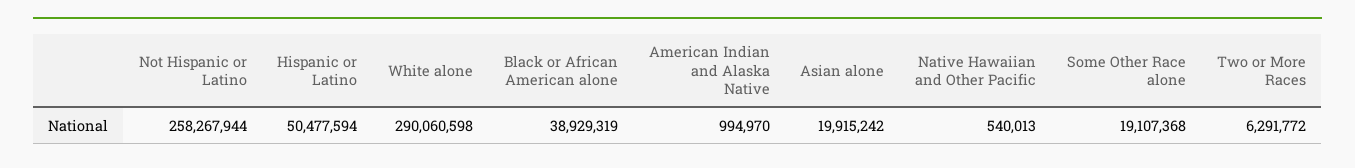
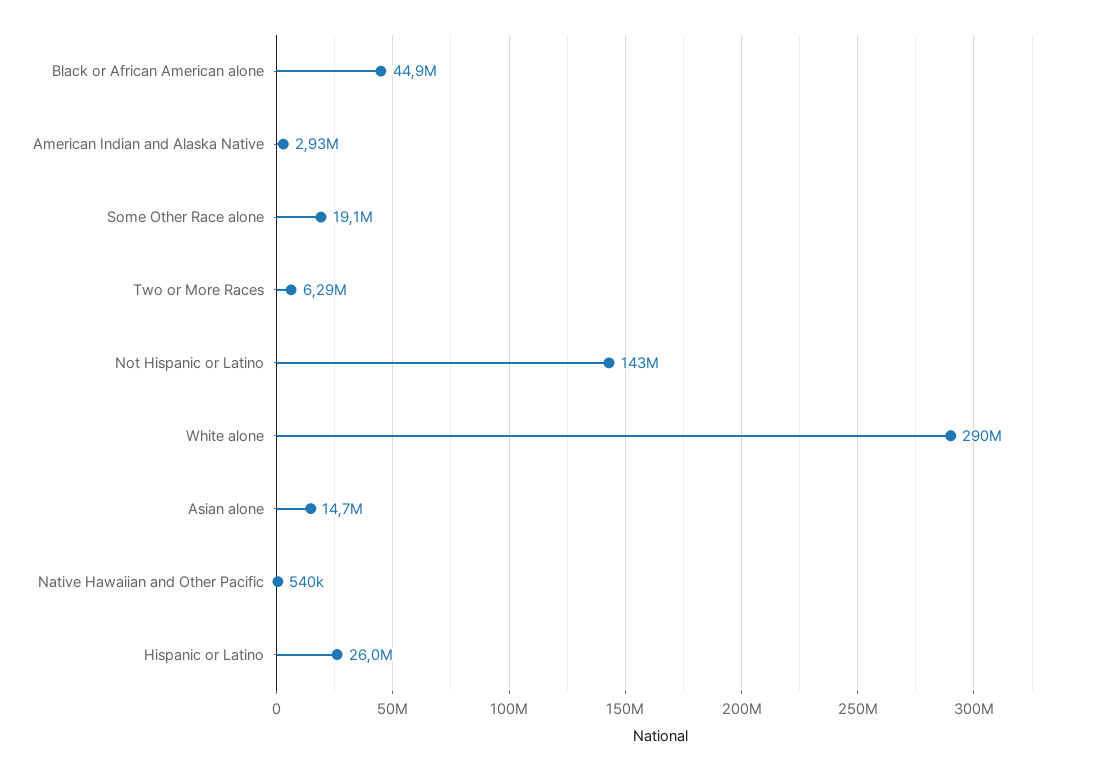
Not Hispanic or Latino: 258267944 -> 143000000
Hispanic or Latino: 50477594 -> 26000000
Black or African American alone: 38929319 -> 44900000
American Indian and Alaska Native: 994970 -> 2930000
Asian alone: 19915242 -> 14700000

